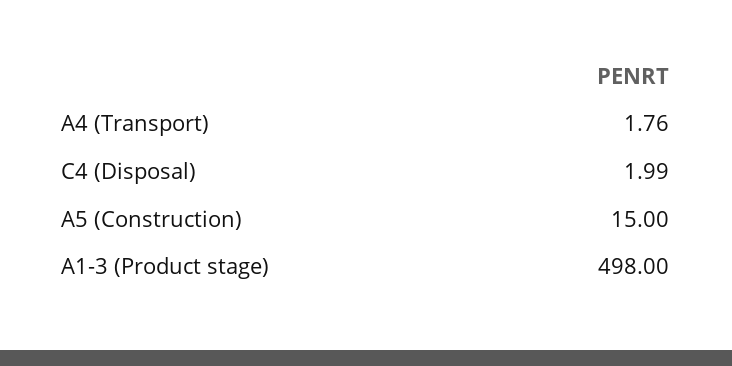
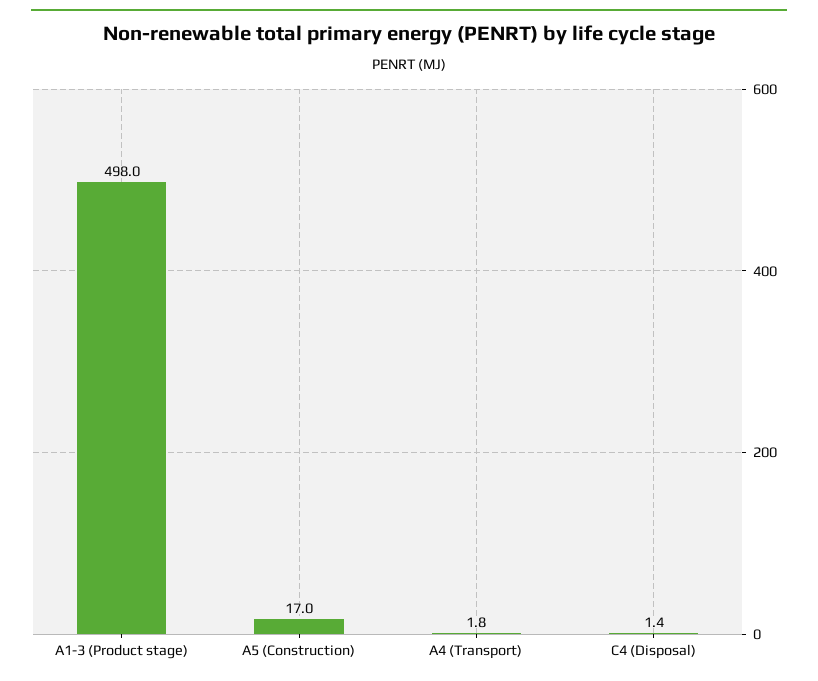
C4 (Disposal): 1.99 -> 1.4
A5 (Construction): 15 -> 17

